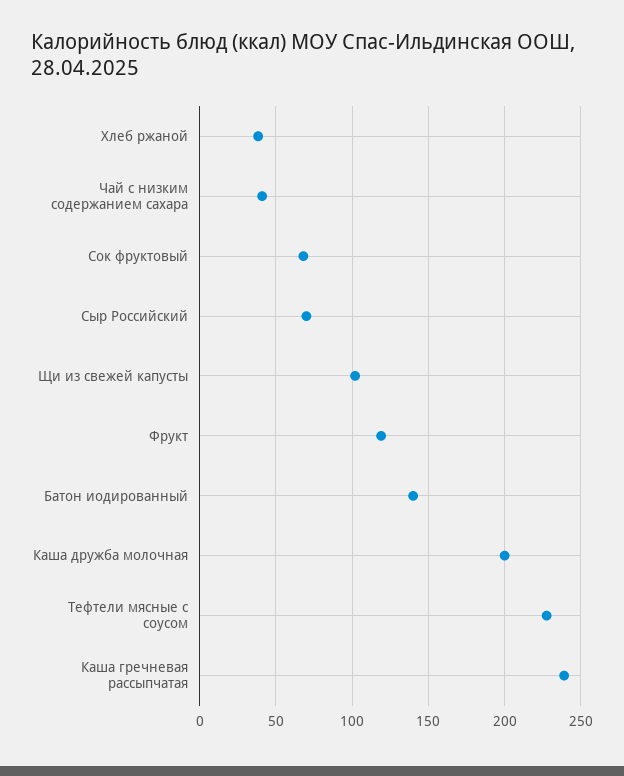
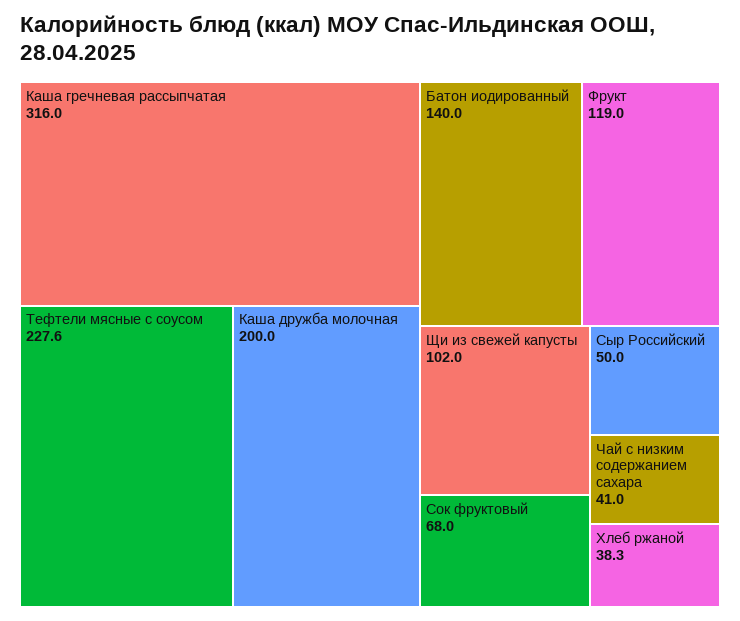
Сыр Российский: 70 -> 50
Каша гречневая рассыпчатая: 240 -> 316

